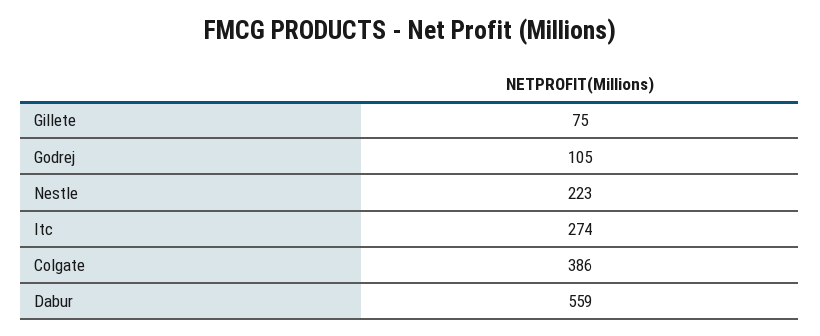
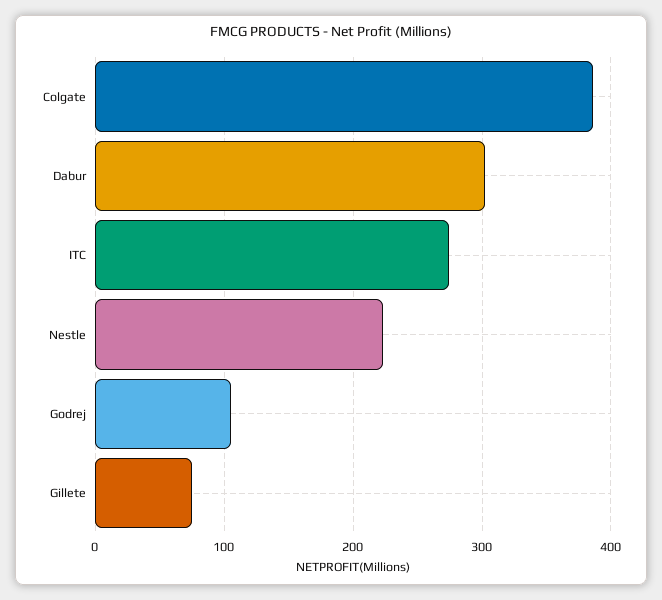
Dabur: 559 -> 300

